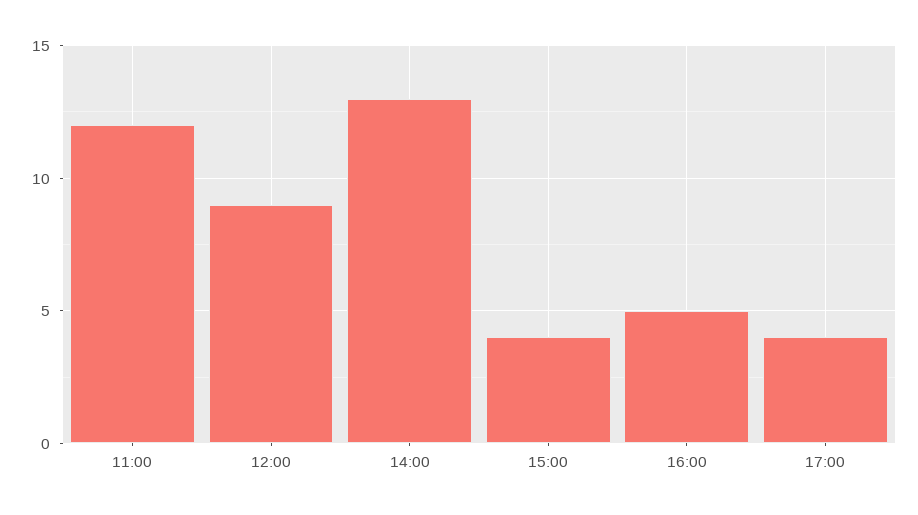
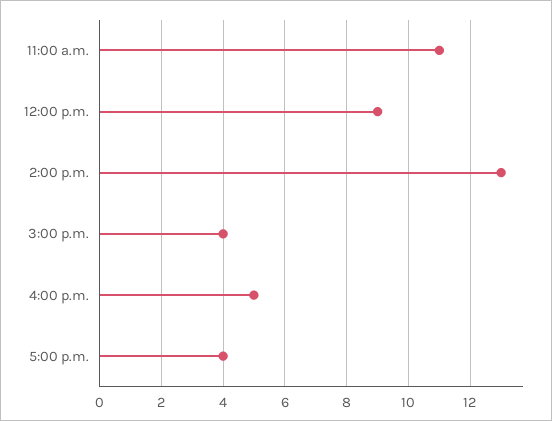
11:00: 12 -> 11

